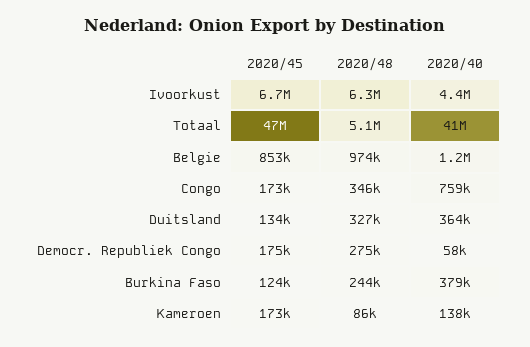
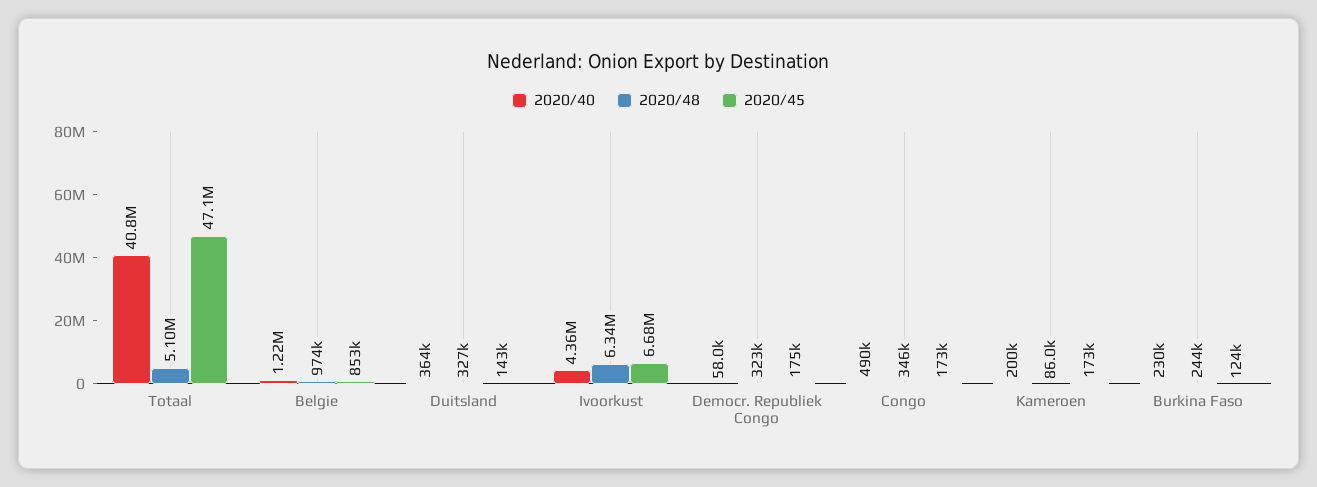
2020/40, Congo: 759000 -> 490000
2020/45, Duitsland: 134000 -> 143000
2020/48, Democr. Republiek Congo: 275000 -> 323000
2020/40, Burkina Faso: 379000 -> 230000
2020/40, Kameroen: 138000 -> 200000

